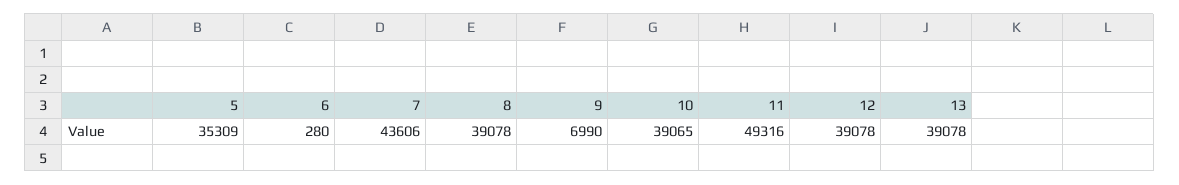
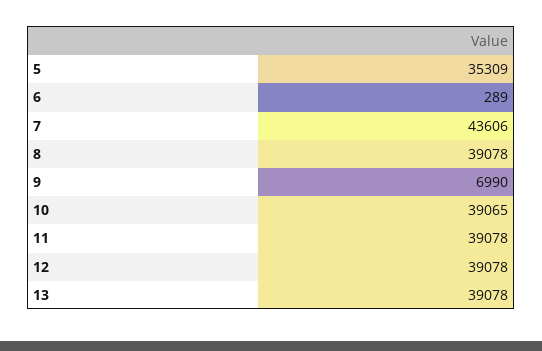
6: 280 -> 289
11: 49316 -> 39078

